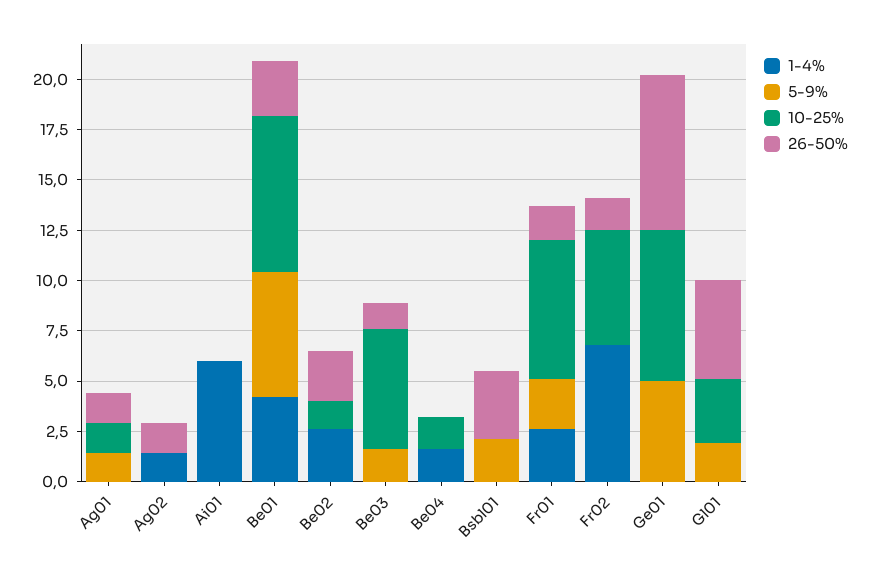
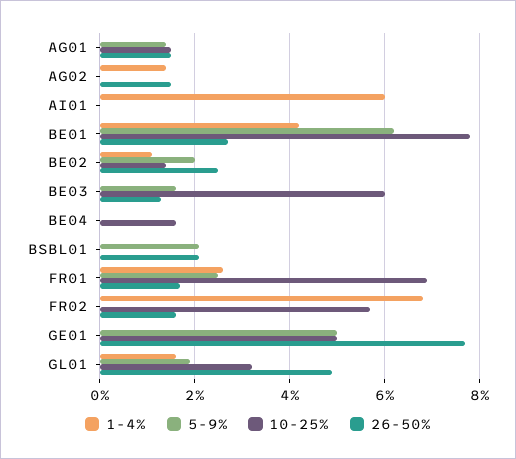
1-4%, Be02: 2.5 -> 1
5-9%, Be02: 0 -> 2
1-4%, Be04: 1.5 -> 0
26-50%, Bsbl01: 3.5 -> 2
10-25%, Ge01: 7.5 -> 5
1-4%, Gl01: 0 -> 1.5

